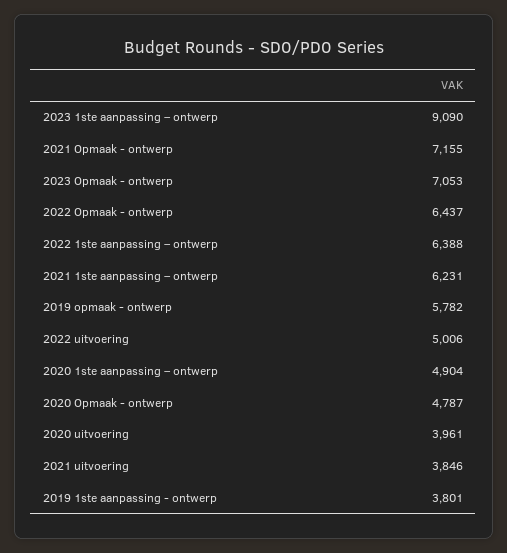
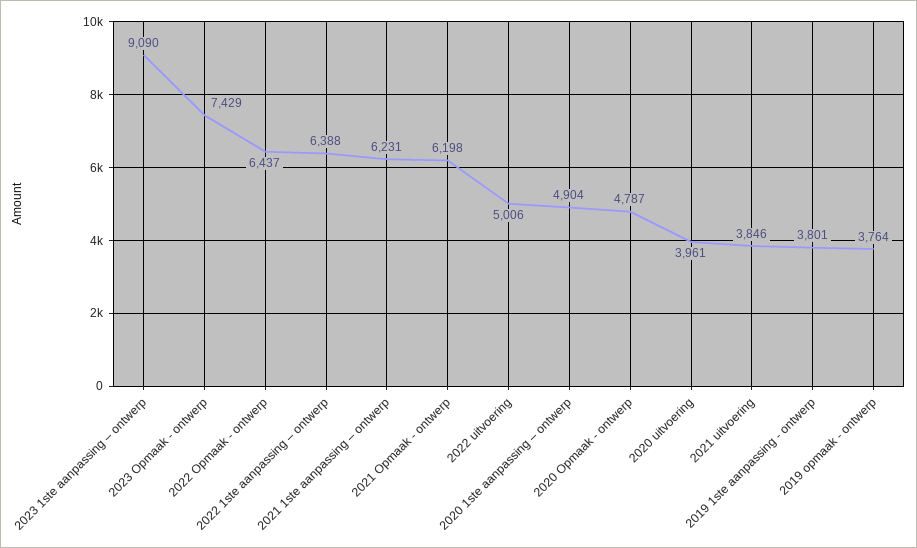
2021 Opmaak - ontwerp: 7155 -> 6198
2023 Opmaak - ontwerp: 7053 -> 7429
2019 opmaak - ontwerp: 5782 -> 3764

